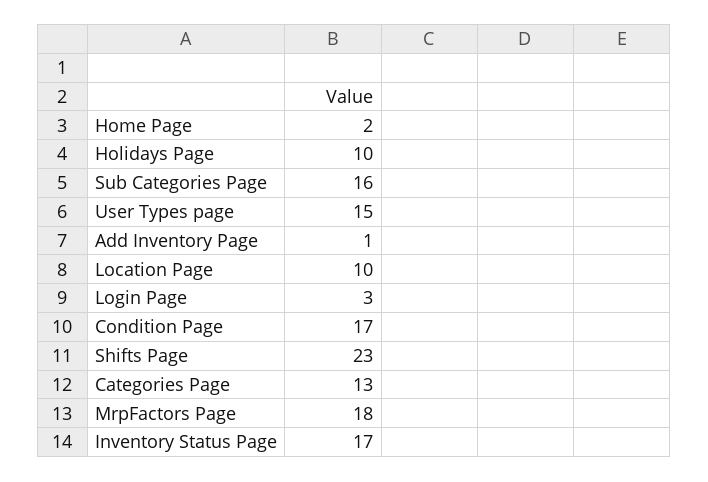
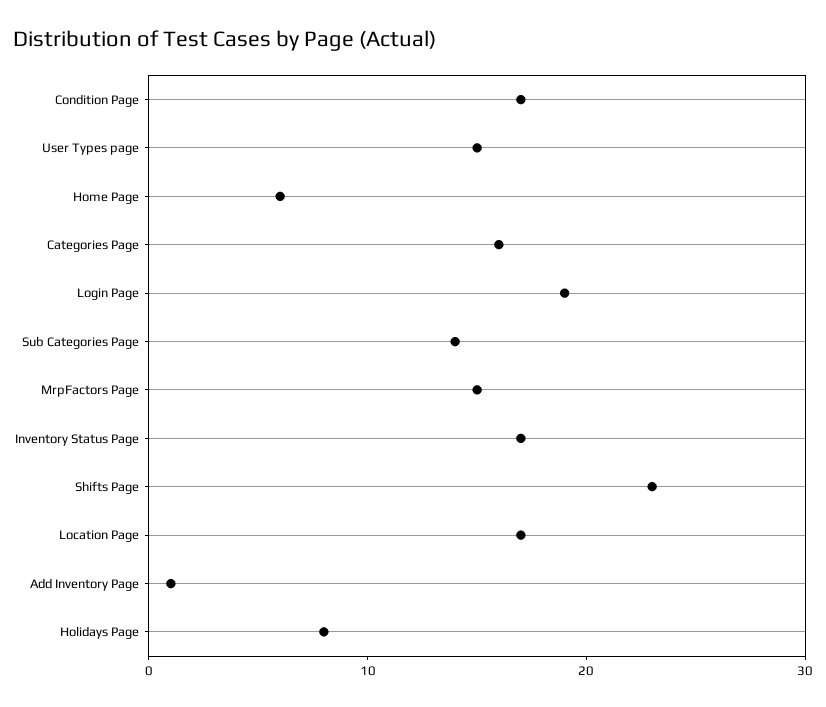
Home Page: 2 -> 6
Holidays Page: 10 -> 8
Sub Categories Page: 16 -> 14
Location Page: 10 -> 17
Login Page: 3 -> 19
Categories Page: 13 -> 16
MrpFactors Page: 18 -> 15

